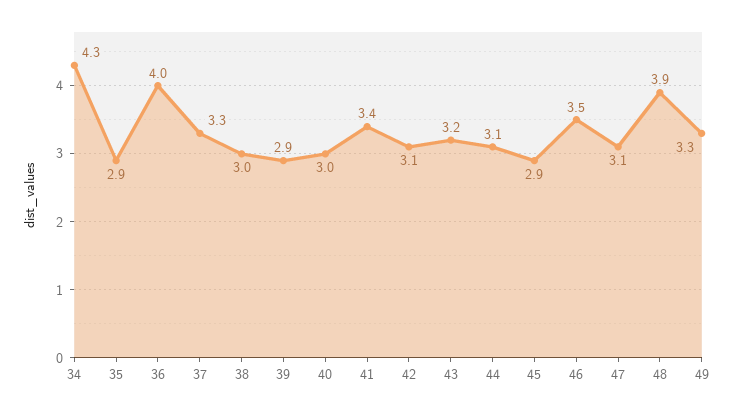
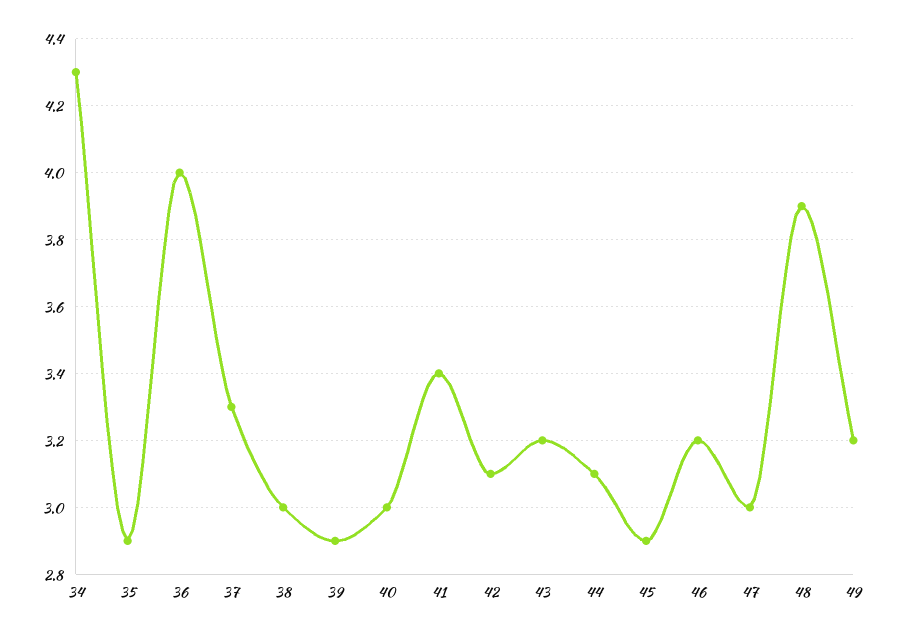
46: 3.5 -> 3.2
47: 3.1 -> 3
49: 3.3 -> 3.2

